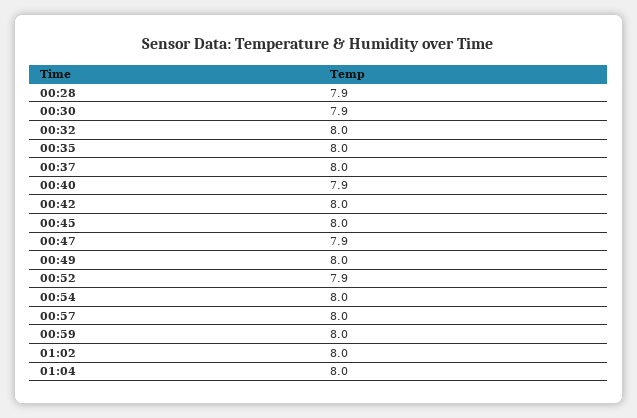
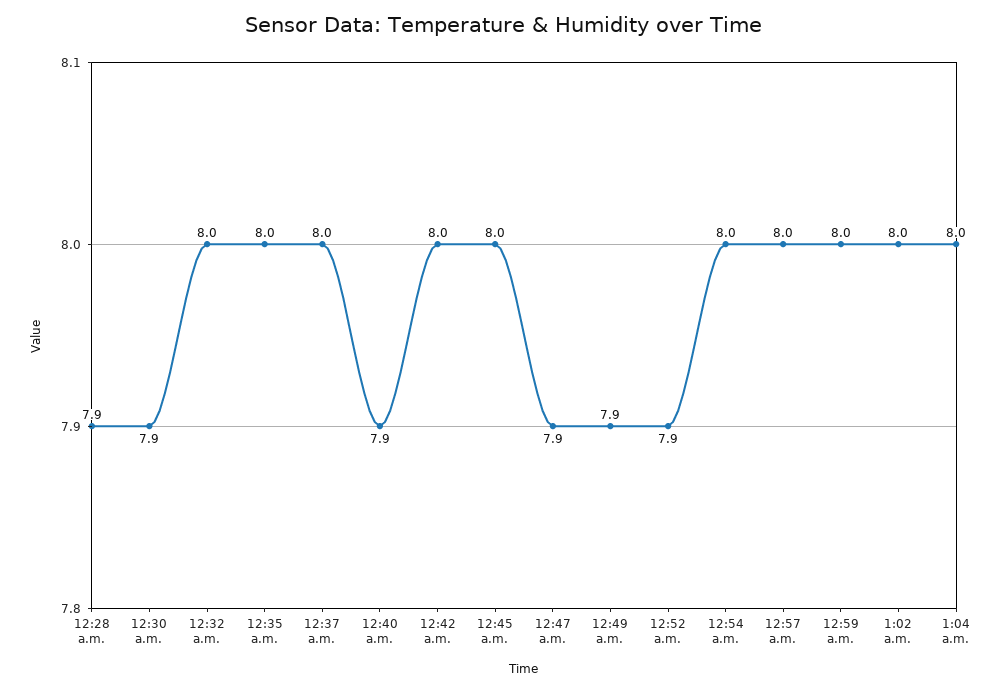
00:49: 8 -> 7.9

